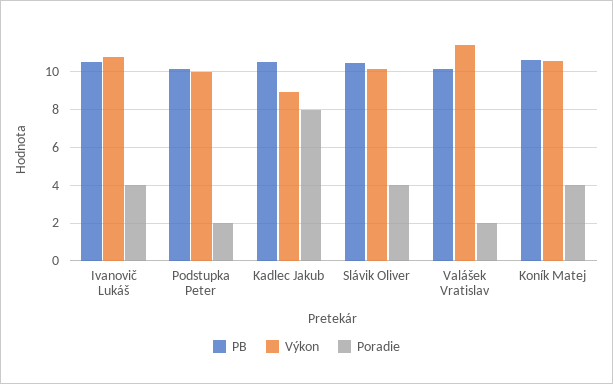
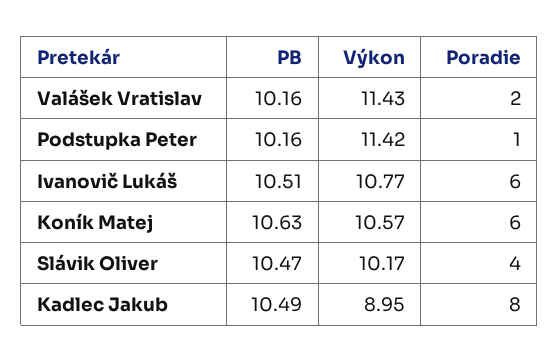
Poradie, Ivanovič Lukáš: 4 -> 6
Výkon, Podstupka Peter: 10 -> 11.42
Poradie, Podstupka Peter: 2 -> 1
Poradie, Koník Matej: 4 -> 6

